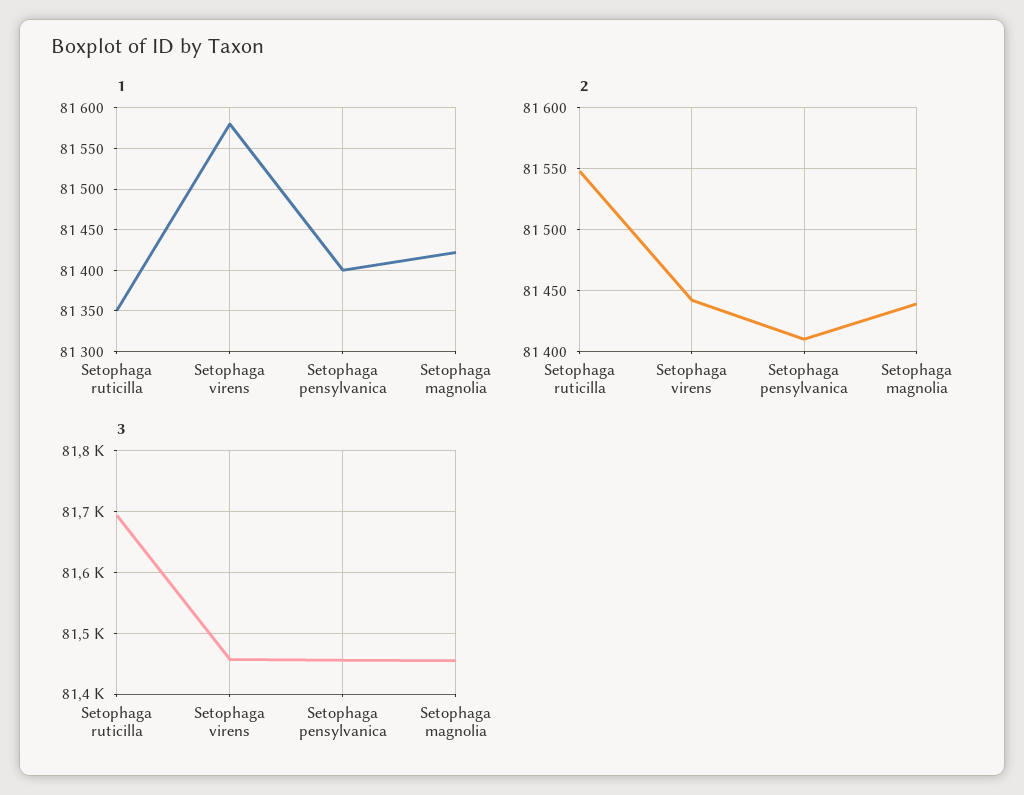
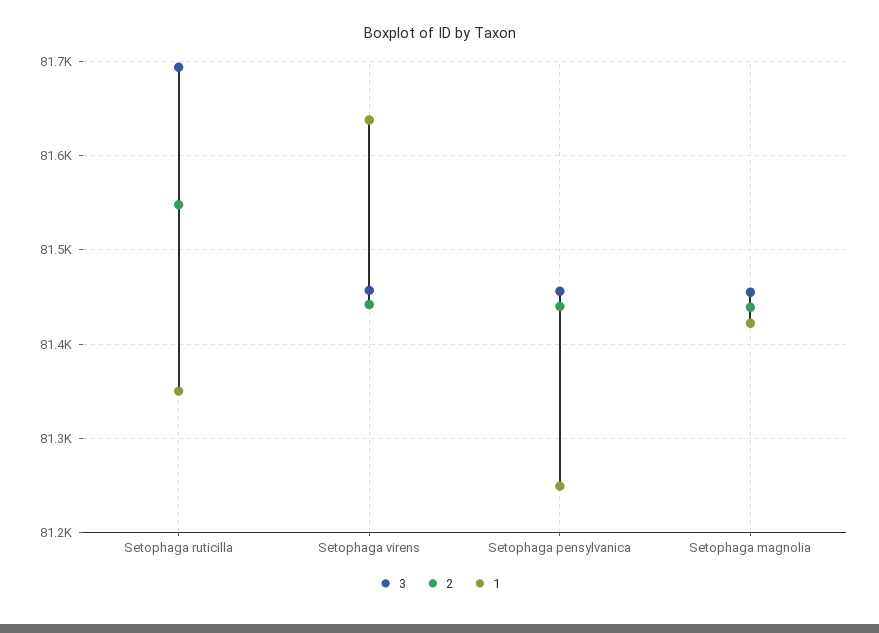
1, Setophaga virens: 81580 -> 81640
1, Setophaga pensylvanica: 81400 -> 81250
2, Setophaga pensylvanica: 81410 -> 81440

